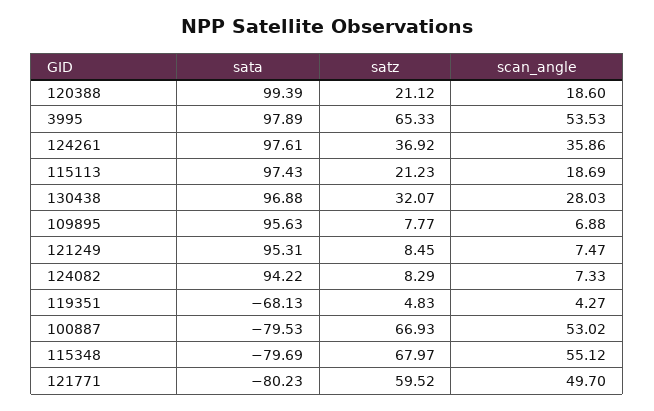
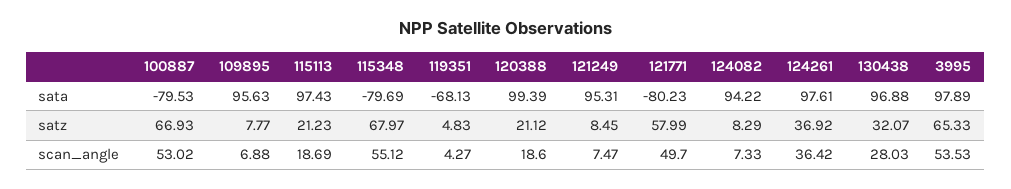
scan_angle, 124261: 35.86 -> 36.42
satz, 121771: 59.52 -> 57.99

